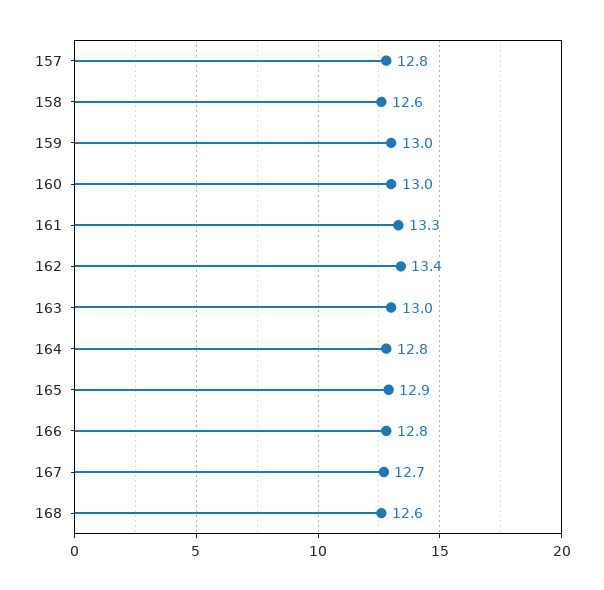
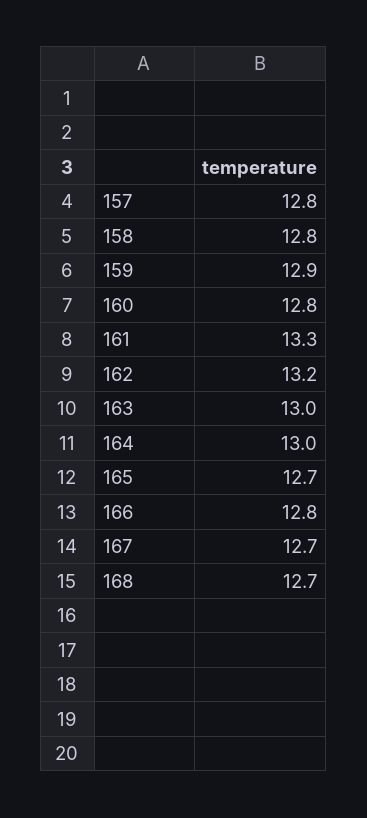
158: 12.6 -> 12.8
159: 13 -> 12.9
160: 13 -> 12.8
162: 13.4 -> 13.2
164: 12.8 -> 13
165: 12.9 -> 12.7
168: 12.6 -> 12.7

